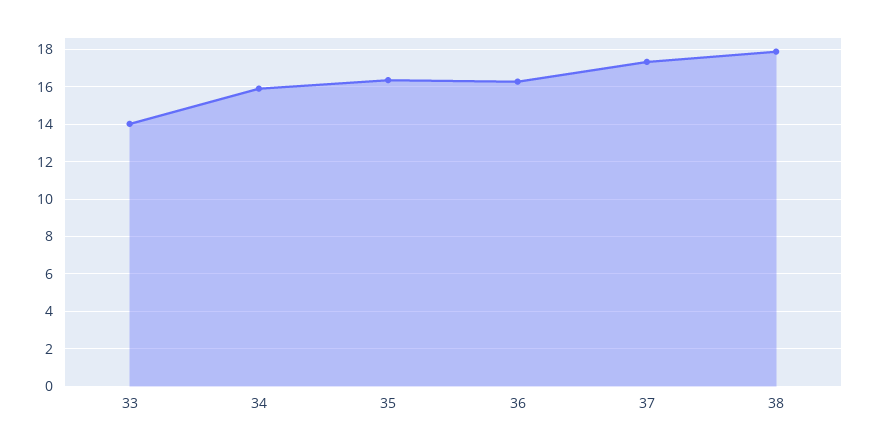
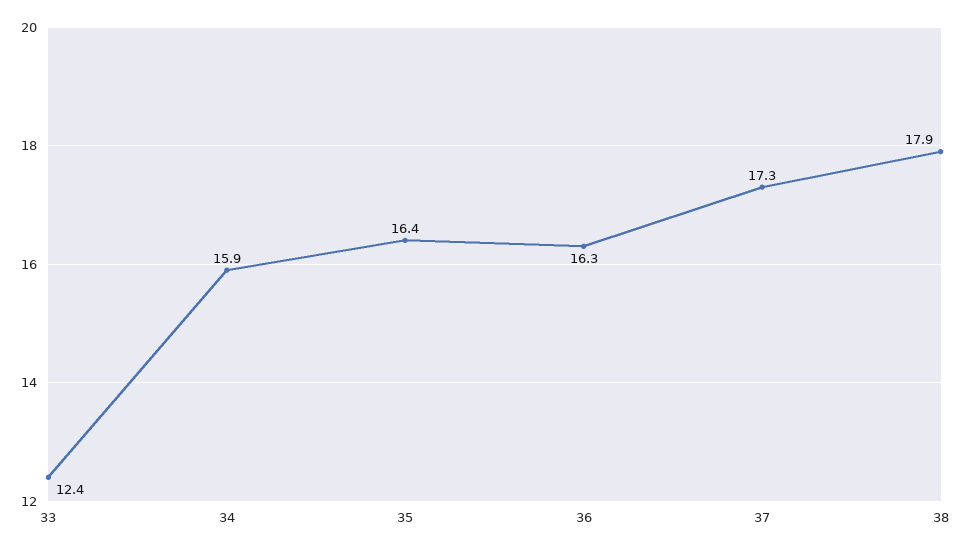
33: 14 -> 12.4

